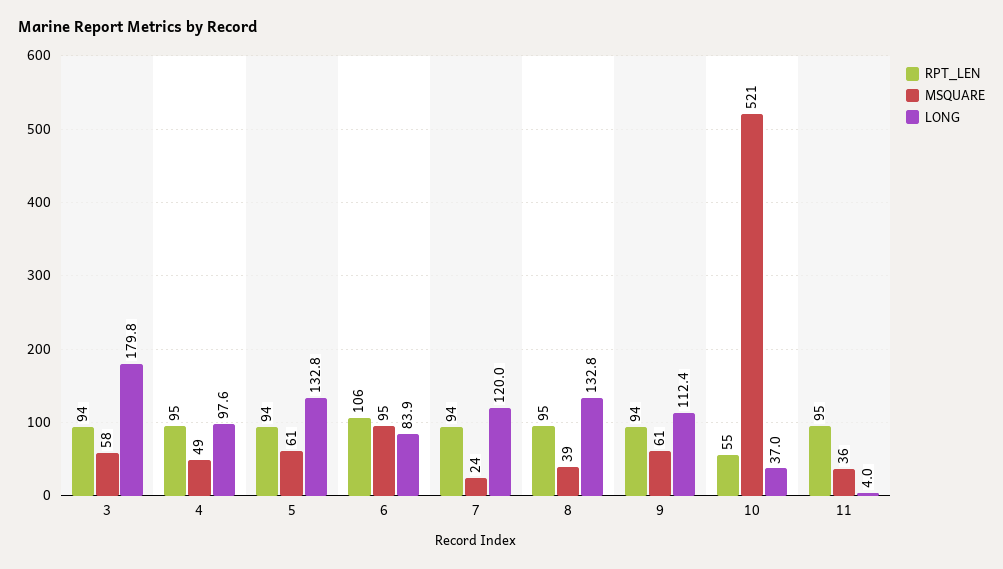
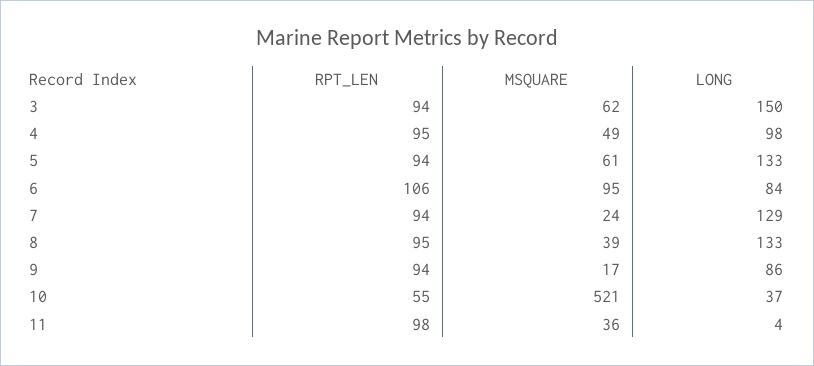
MSQUARE, 3: 58 -> 62
LONG, 3: 179.8 -> 150
LONG, 7: 120 -> 129
MSQUARE, 9: 61 -> 17
LONG, 9: 112.4 -> 86
RPT_LEN, 11: 95 -> 98

